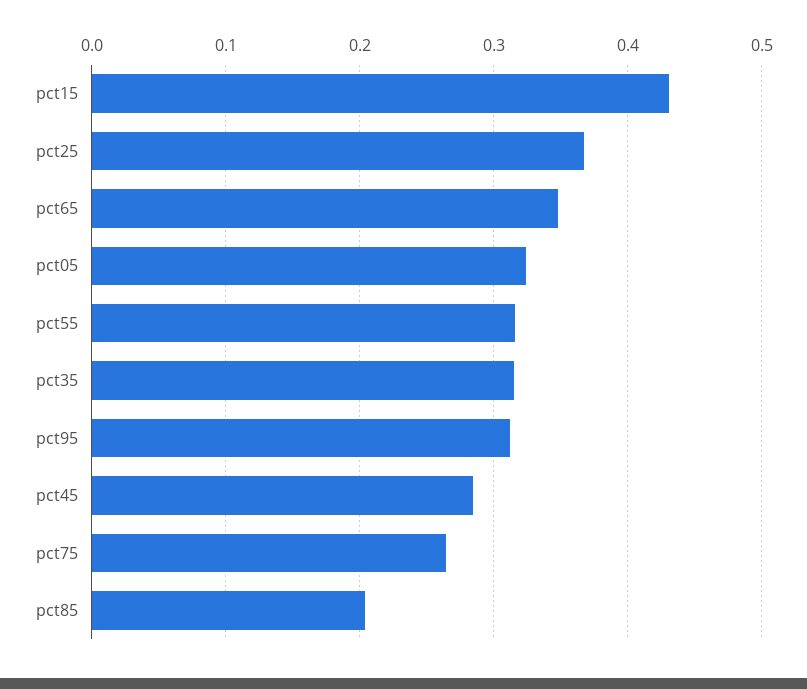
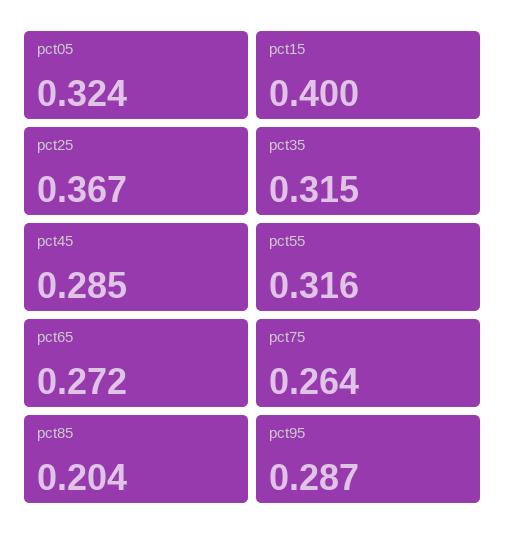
pct15: 0.43 -> 0.4
pct65: 0.35 -> 0.272
pct95: 0.31 -> 0.287

